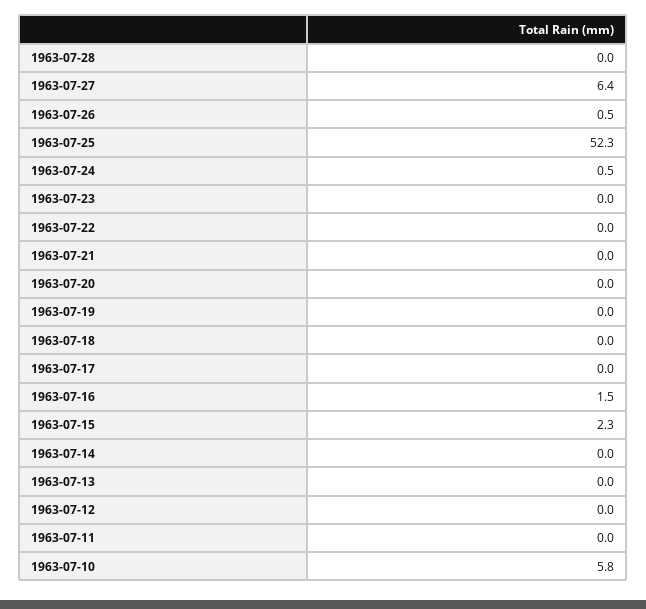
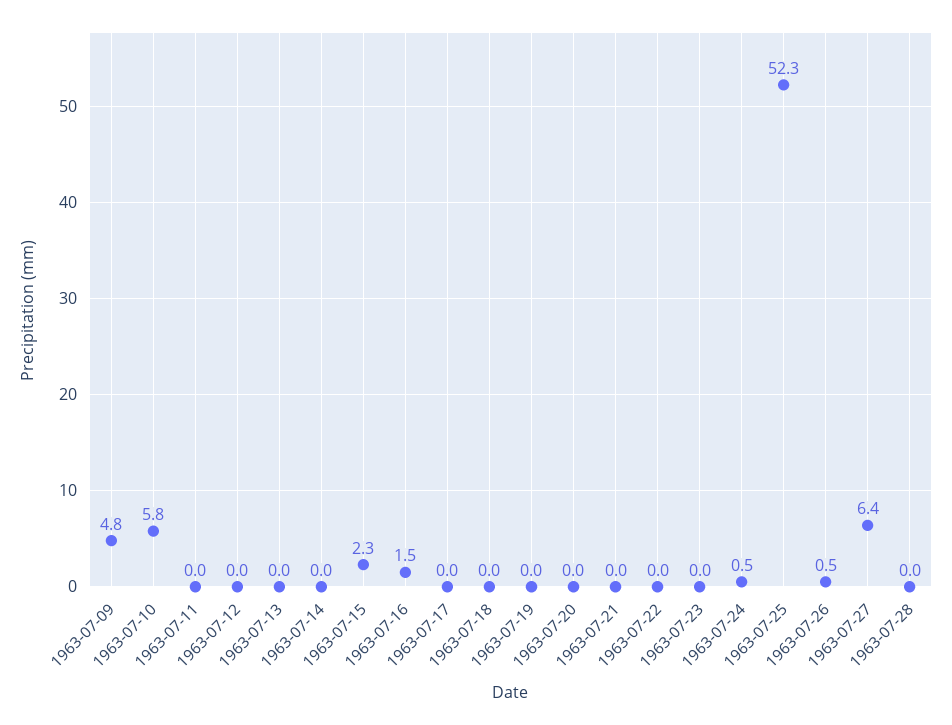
1963-07-09: none -> 4.8

